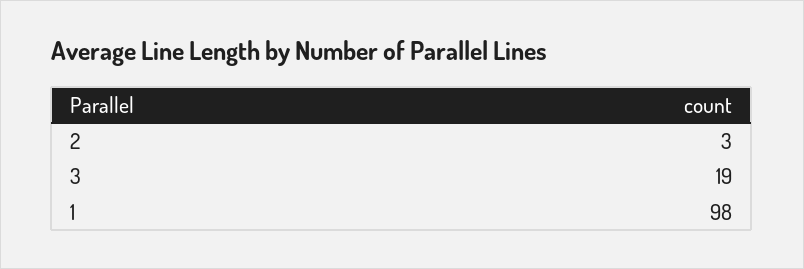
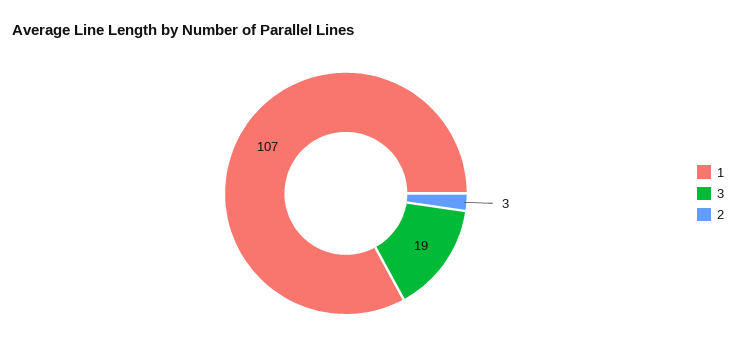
1: 98 -> 107

